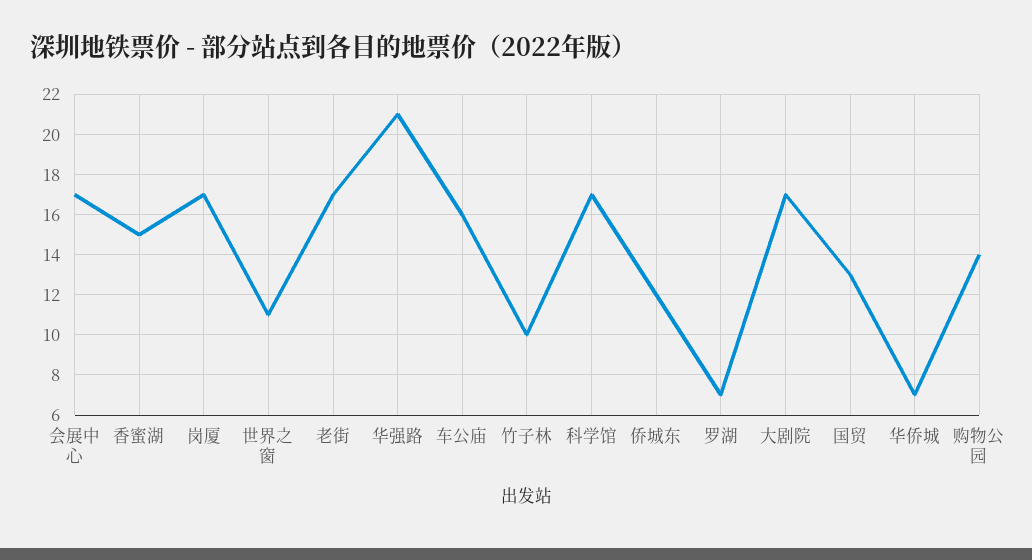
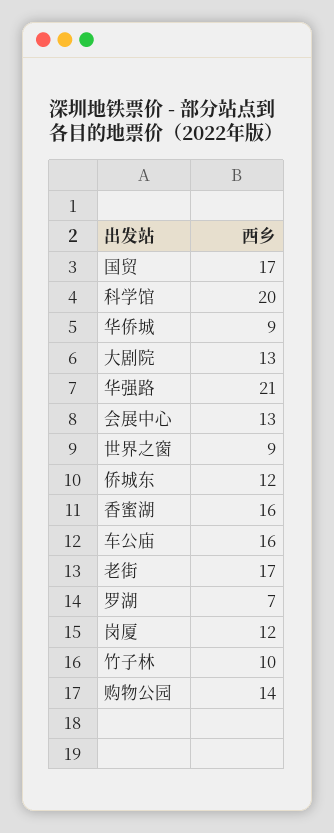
会展中心: 17 -> 13
香蜜湖: 15 -> 16
岗厦: 17 -> 12
世界之窗: 11 -> 9
科学馆: 17 -> 20
大剧院: 17 -> 13
国贸: 13 -> 17
华侨城: 7 -> 9

